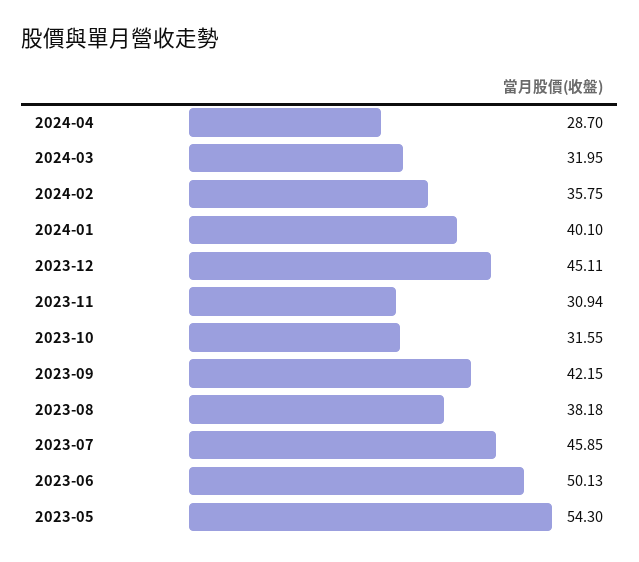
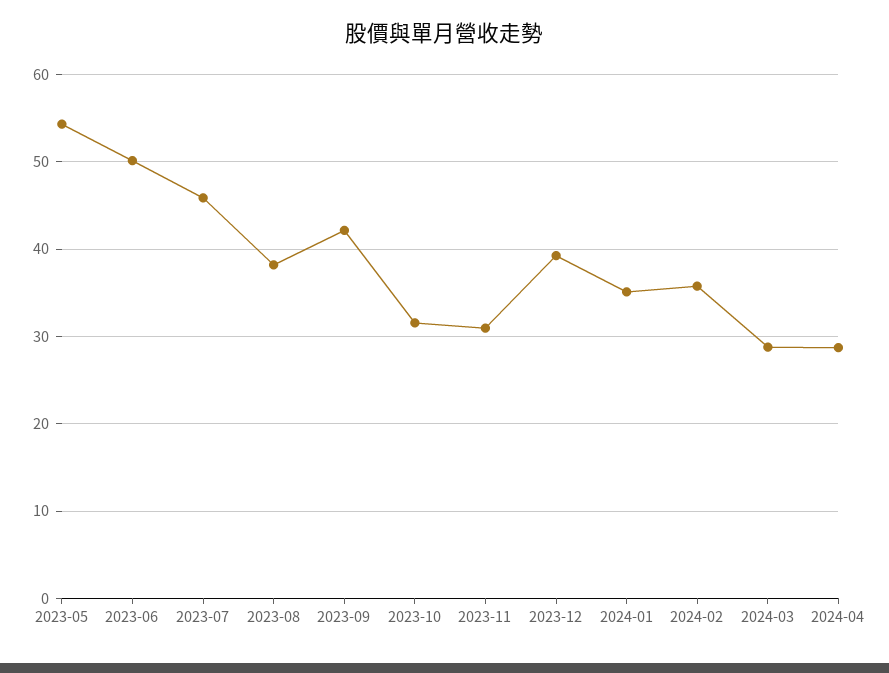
2024-03: 31.95 -> 29
2024-01: 40.1 -> 35
2023-12: 45.11 -> 39

